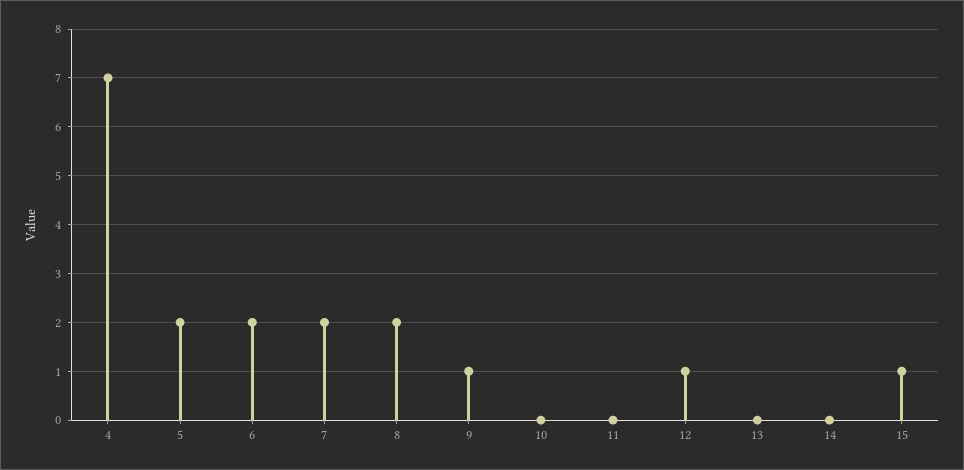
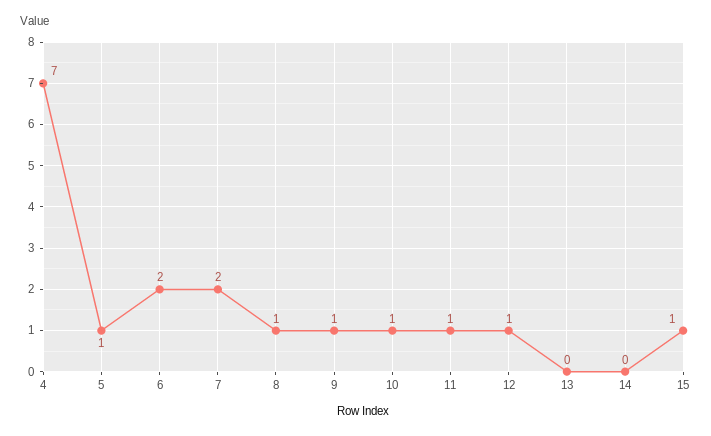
5: 2 -> 1
8: 2 -> 1
10: 0 -> 1
11: 0 -> 1

